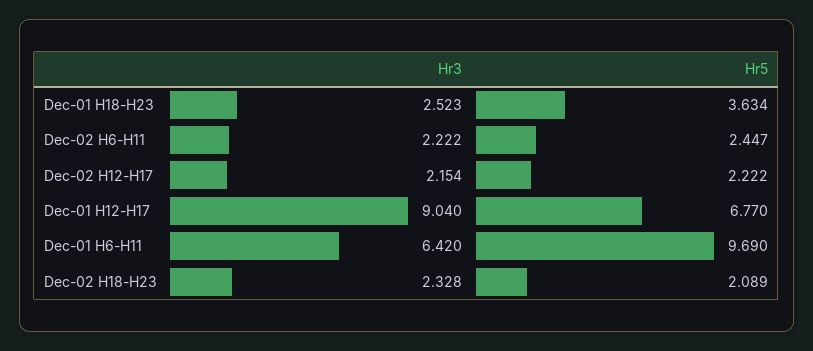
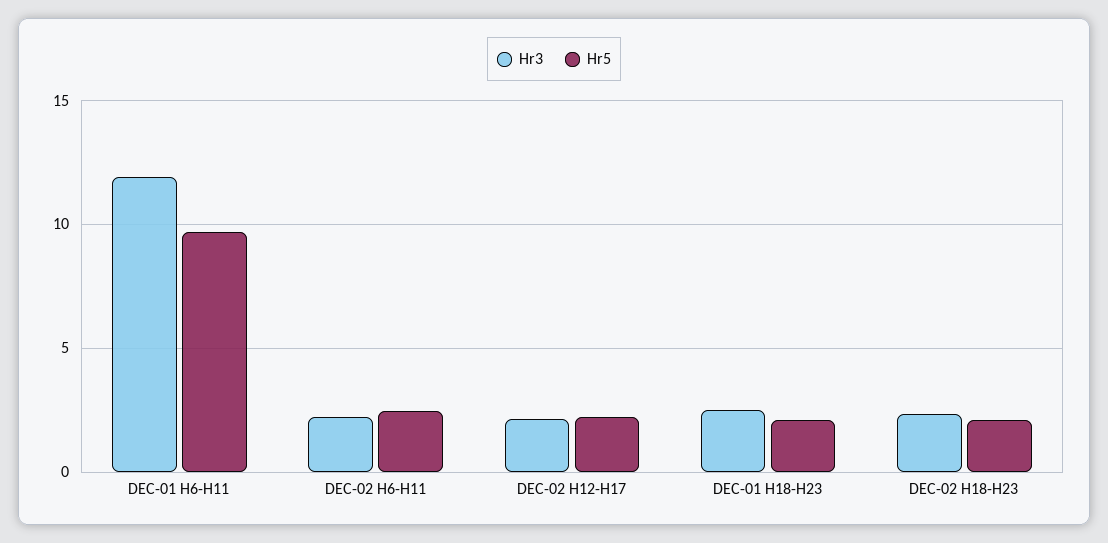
Hr5, Dec-01 H18-H23: 3.634 -> 2
Hr3, Dec-01 H12-H17: 9.04 -> none
Hr5, Dec-01 H12-H17: 6.77 -> none
Hr3, Dec-01 H6-H11: 6.42 -> 12

